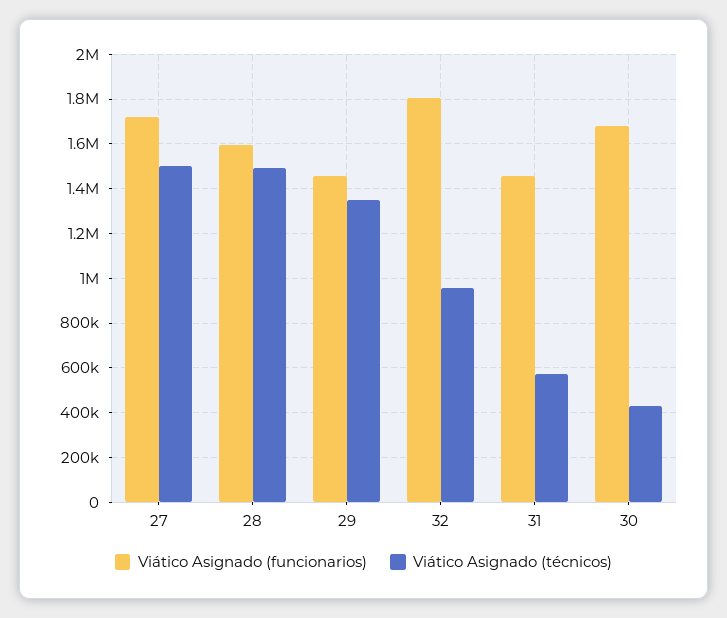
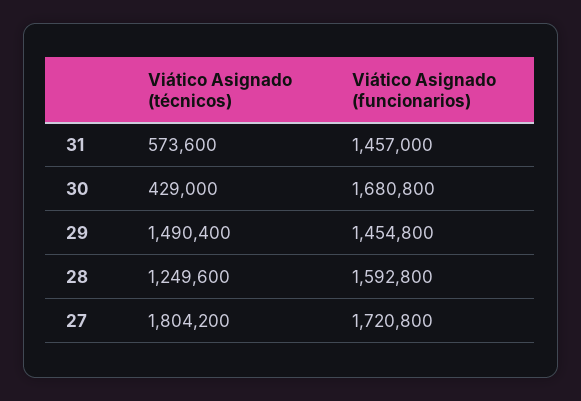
Viático Asignado (técnicos), 27: 1500000 -> 1804200
Viático Asignado (técnicos), 28: 1500000 -> 1249600
Viático Asignado (técnicos), 29: 1350000 -> 1490400
Viático Asignado (funcionarios), 32: 1800000 -> none
Viático Asignado (técnicos), 32: 950000 -> none

